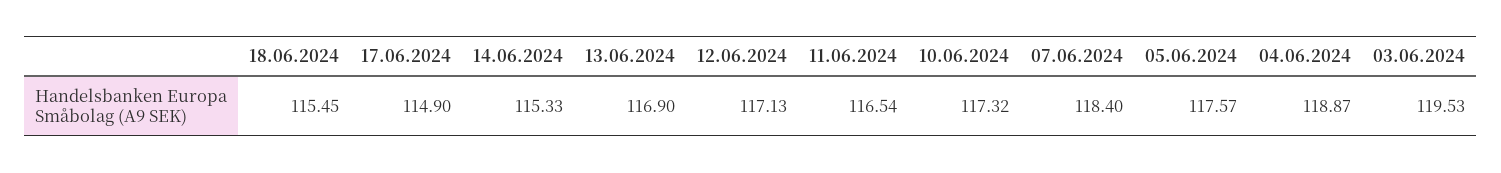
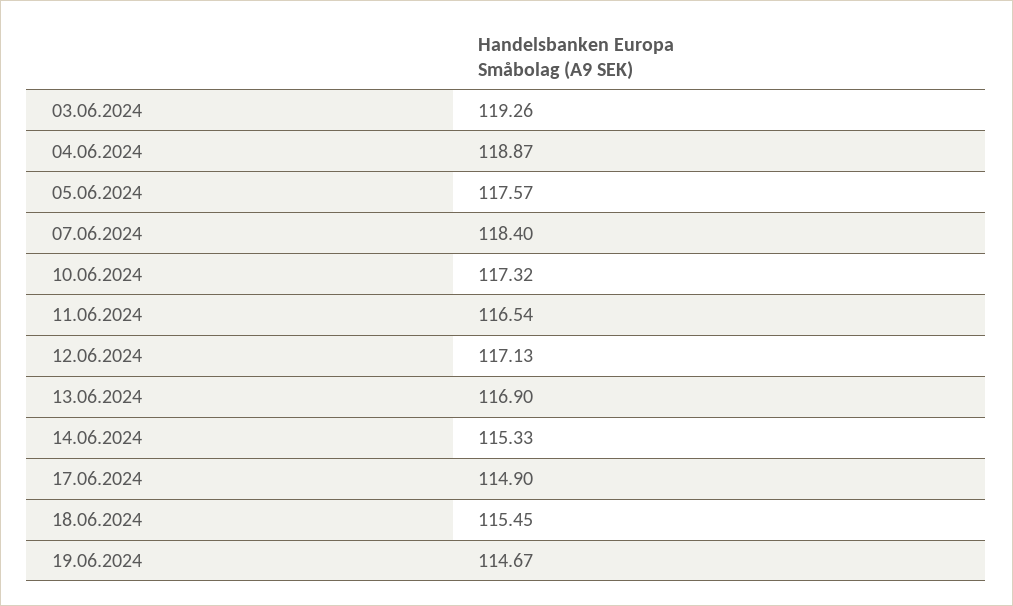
03.06.2024: 119.53 -> 119.26
19.06.2024: none -> 114.67

